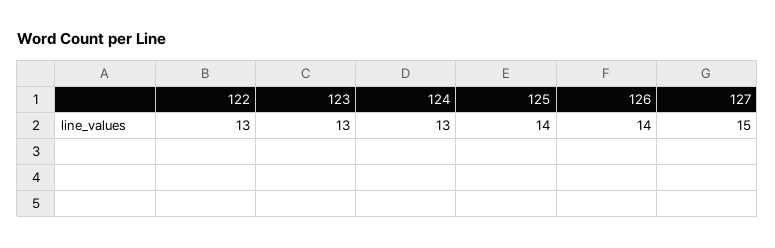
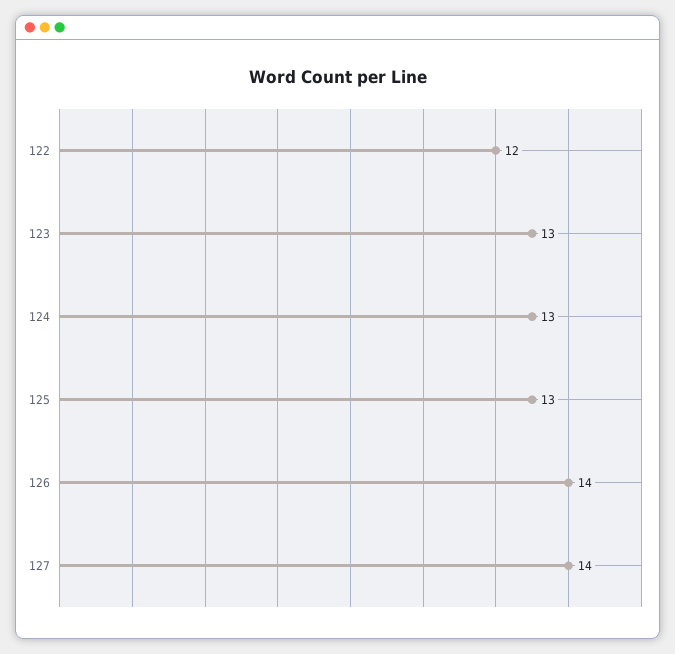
122: 13 -> 12
125: 14 -> 13
127: 15 -> 14

